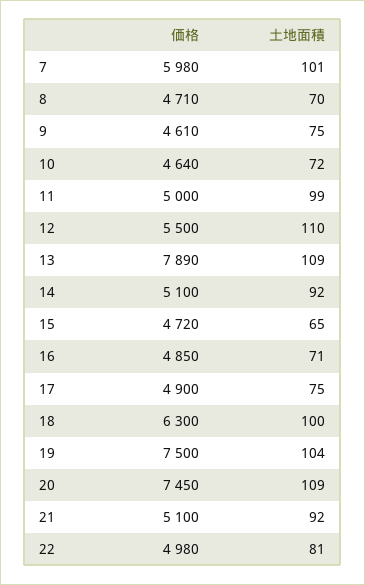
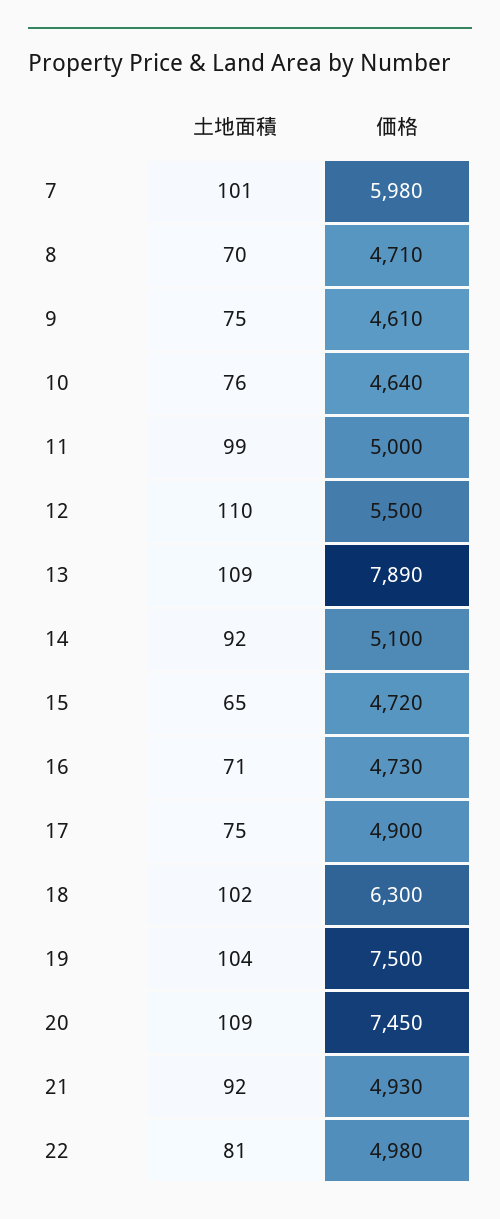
土地面積, 10: 72 -> 76
価格, 16: 4850 -> 4730
土地面積, 18: 100 -> 102
価格, 21: 5100 -> 4930

